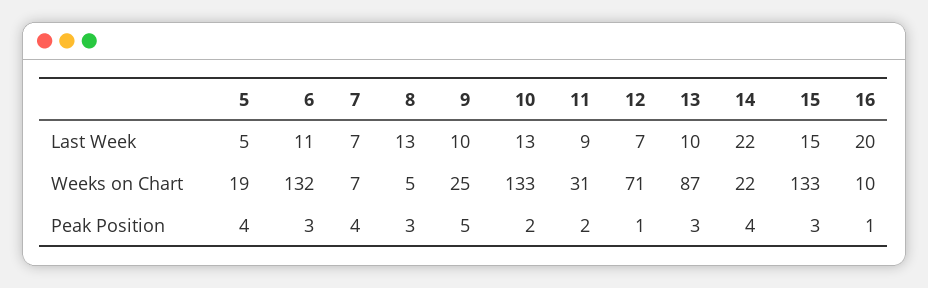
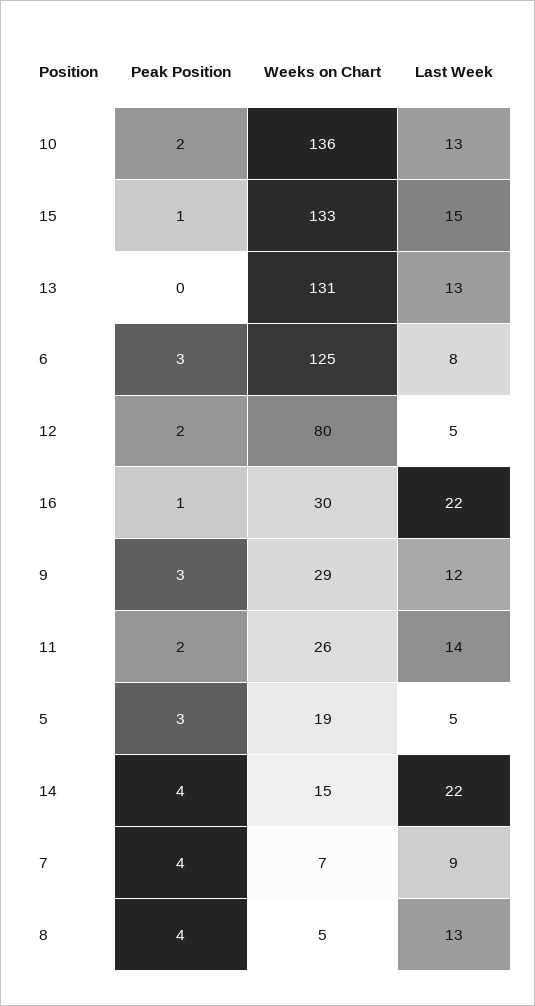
6, Last Week: 11 -> 8
7, Last Week: 7 -> 9
9, Last Week: 10 -> 12
11, Last Week: 9 -> 14
12, Last Week: 7 -> 5
13, Last Week: 10 -> 13
16, Last Week: 20 -> 22
6, Weeks on Chart: 132 -> 125
9, Weeks on Chart: 25 -> 29
10, Weeks on Chart: 133 -> 136
11, Weeks on Chart: 31 -> 26
12, Weeks on Chart: 71 -> 80
13, Weeks on Chart: 87 -> 131
14, Weeks on Chart: 22 -> 15
16, Weeks on Chart: 10 -> 30
5, Peak Position: 4 -> 3
8, Peak Position: 3 -> 4
9, Peak Position: 5 -> 3
12, Peak Position: 1 -> 2
13, Peak Position: 3 -> 0
15, Peak Position: 3 -> 1

